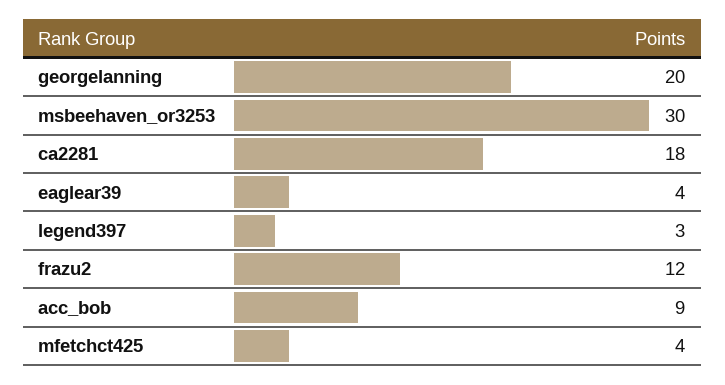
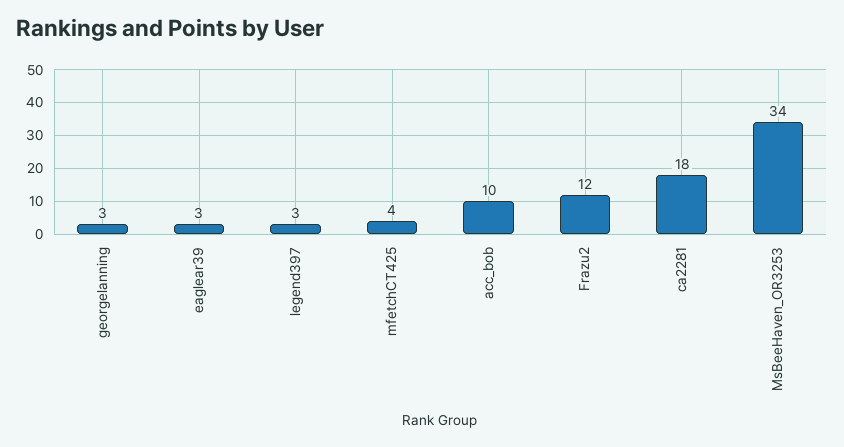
georgelanning: 20 -> 3
msbeehaven_or3253: 30 -> 34
eaglear39: 4 -> 3
acc_bob: 9 -> 10

